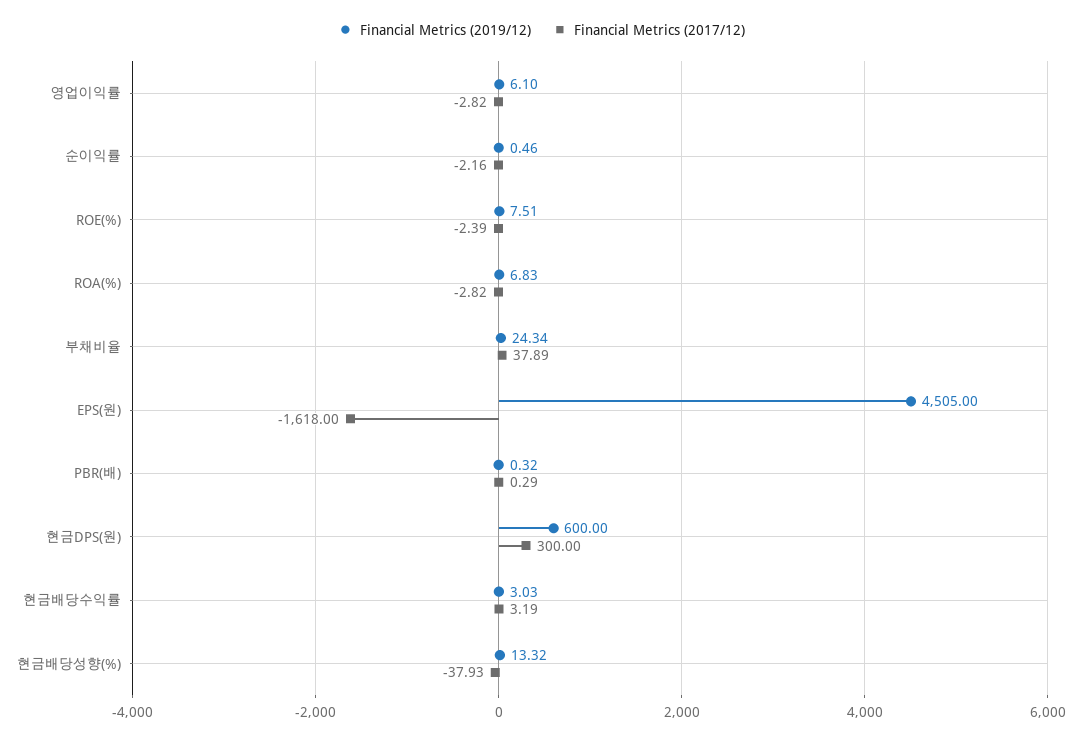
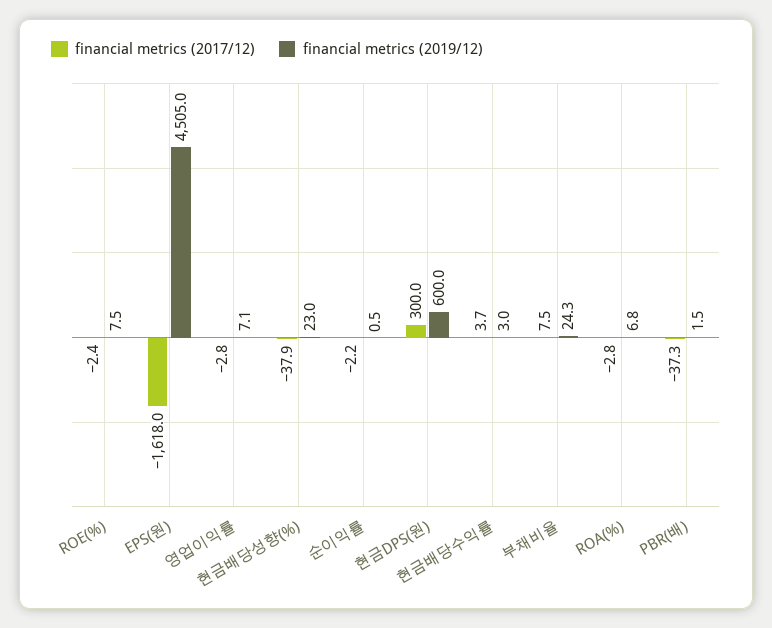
Financial Metrics (2019/12), 영업이익률: 6.1 -> 7.1
Financial Metrics (2017/12), 부채비율: 37.89 -> 7.5
Financial Metrics (2019/12), PBR(배): 0.32 -> 1.5
Financial Metrics (2017/12), PBR(배): 0.29 -> -37.3
Financial Metrics (2017/12), 현금배당수익률: 3.19 -> 3.7
Financial Metrics (2019/12), 현금배당성향(%): 13.32 -> 23

